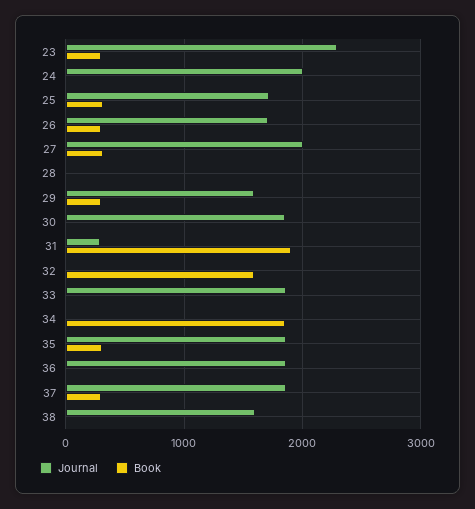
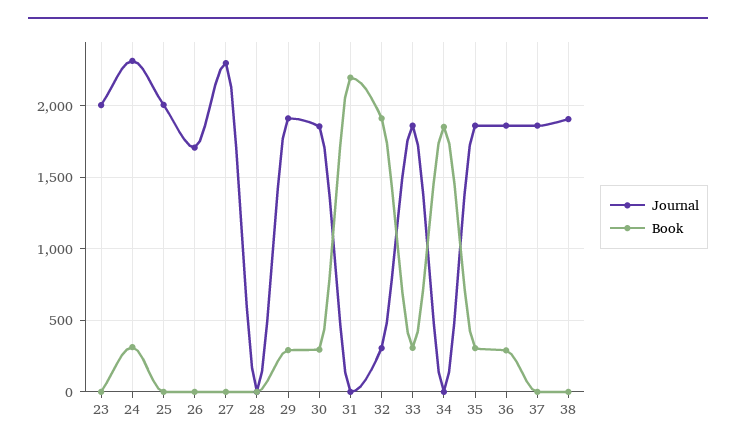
Journal, 23: 2300 -> 2000
Book, 23: 300 -> 0
Journal, 24: 2000 -> 2300
Book, 24: 0 -> 300
Journal, 25: 1700 -> 2000
Book, 25: 300 -> 0
Book, 26: 300 -> 0
Journal, 27: 2000 -> 2300
Book, 27: 300 -> 0
Journal, 29: 1600 -> 1900
Book, 30: 0 -> 300
Journal, 31: 300 -> 0
Book, 31: 1900 -> 2200
Journal, 32: 0 -> 300
Book, 32: 1600 -> 1900
Book, 33: 0 -> 300
Book, 36: 0 -> 300
Book, 37: 300 -> 0
Journal, 38: 1600 -> 1900

